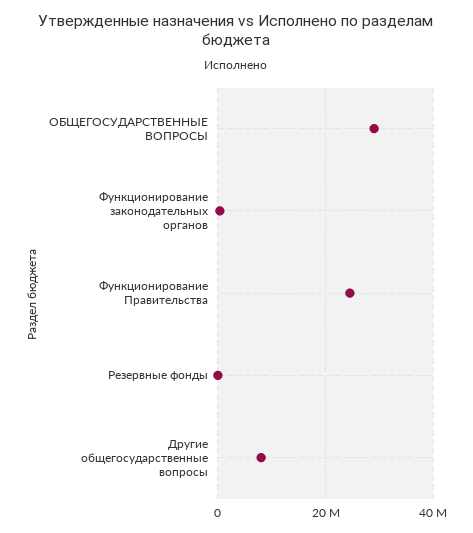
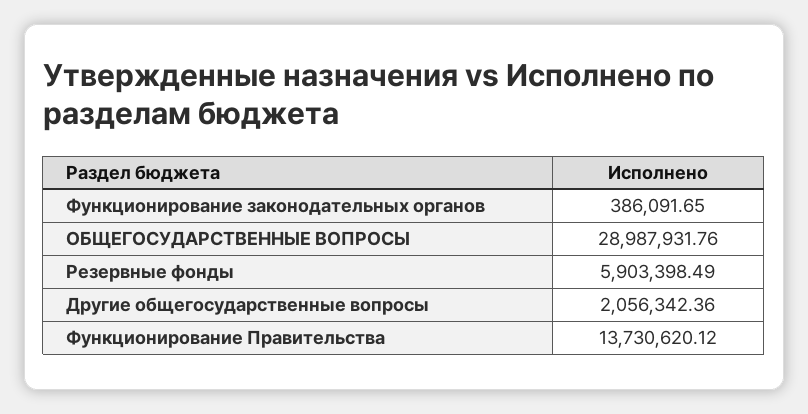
Функционирование Правительства: 24000000 -> 13730620.12
Резервные фонды: 0 -> 5903398.49
Другие общегосударственные вопросы: 8000000 -> 2056342.36

